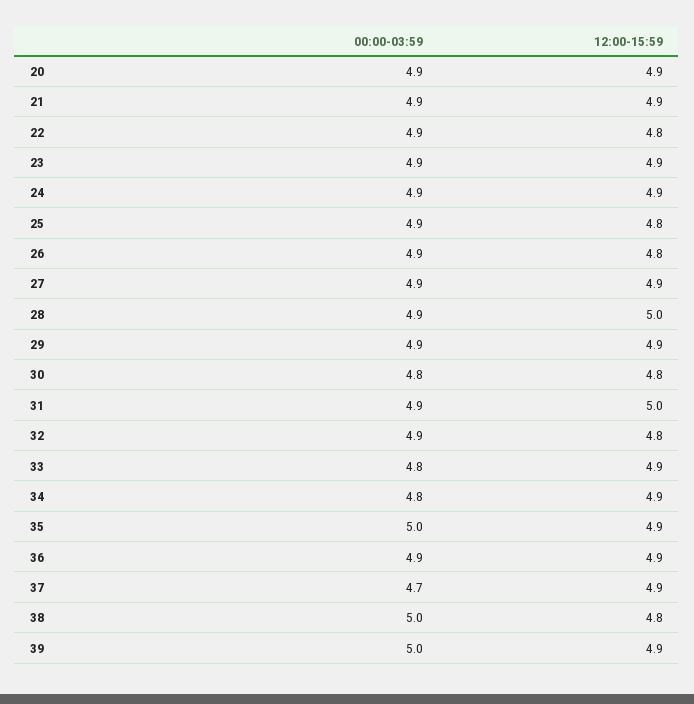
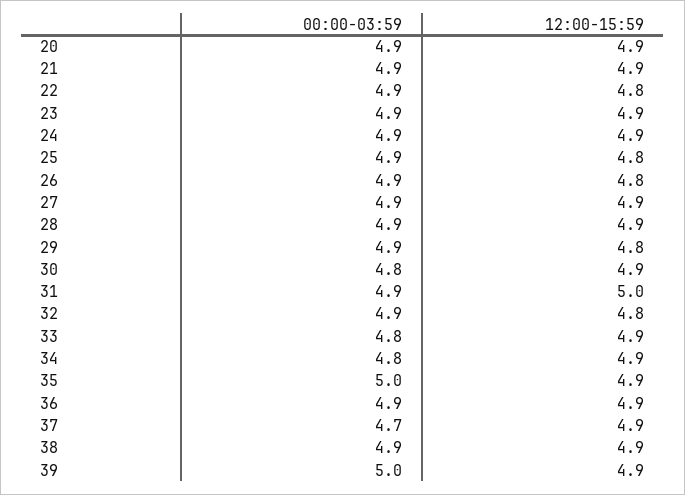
12:00-15:59, 28: 5 -> 4.9
12:00-15:59, 29: 4.9 -> 4.8
12:00-15:59, 30: 4.8 -> 4.9
00:00-03:59, 38: 5 -> 4.9
12:00-15:59, 38: 4.8 -> 4.9

